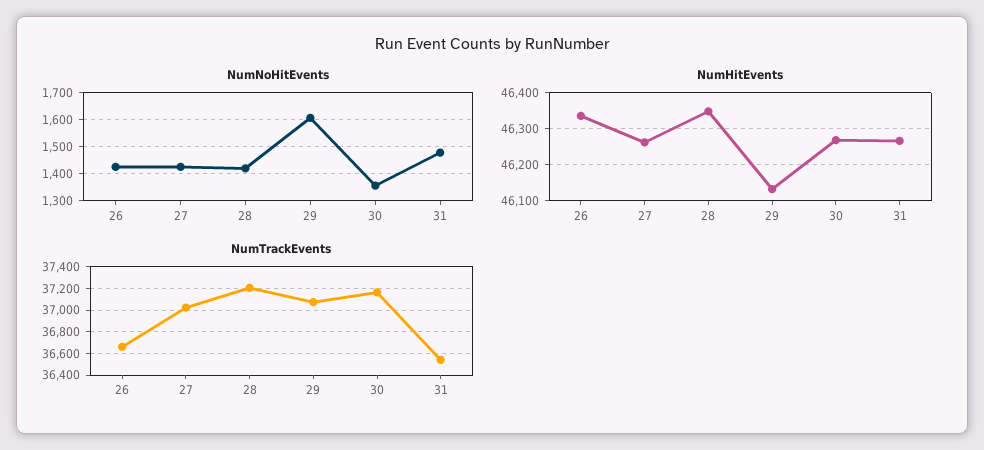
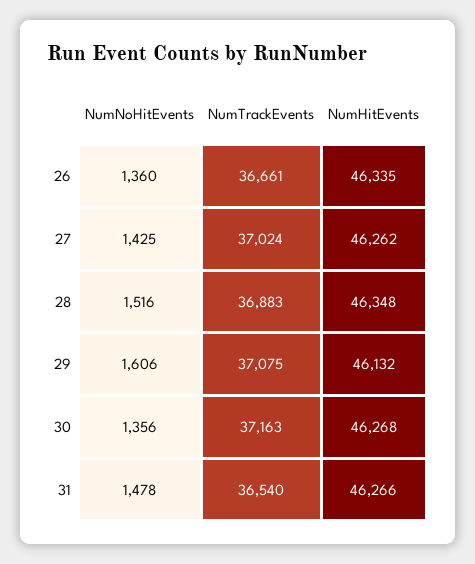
NumNoHitEvents, 26: 1425 -> 1360
NumNoHitEvents, 28: 1425 -> 1516
NumTrackEvents, 28: 37200 -> 36883

